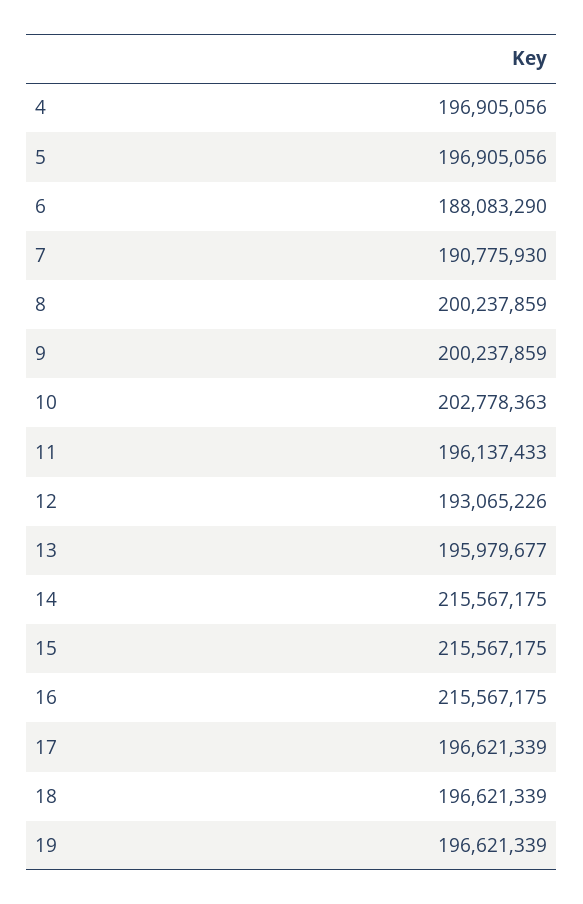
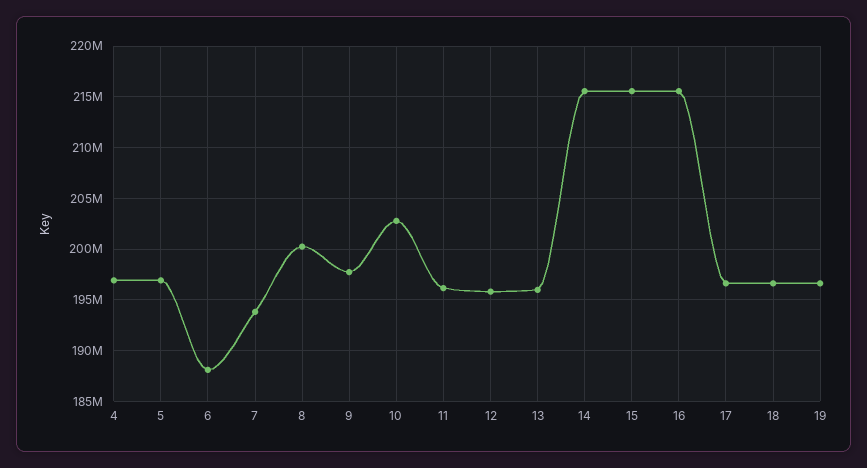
7: 190775930 -> 194000000
9: 200237859 -> 198000000
12: 193065226 -> 196000000

